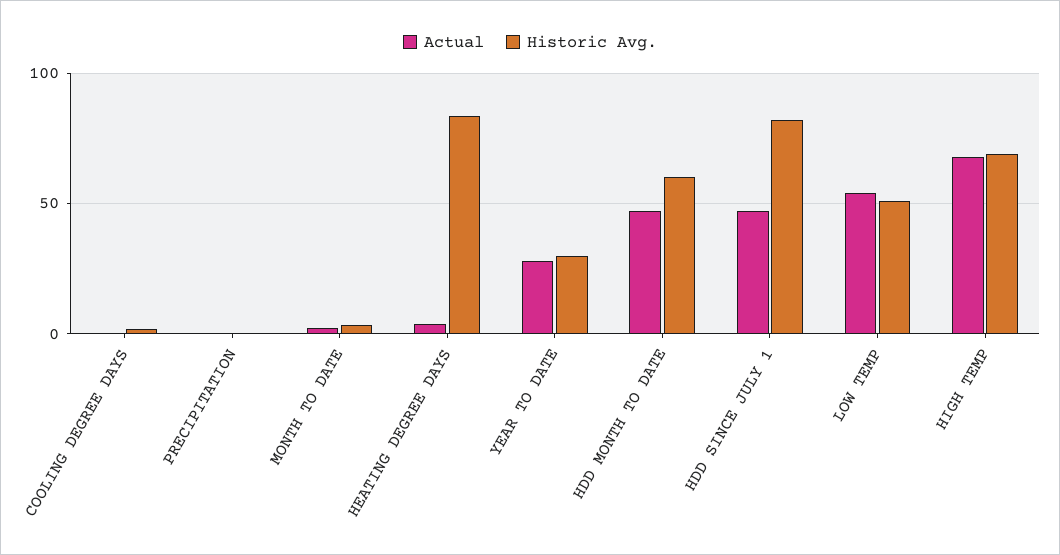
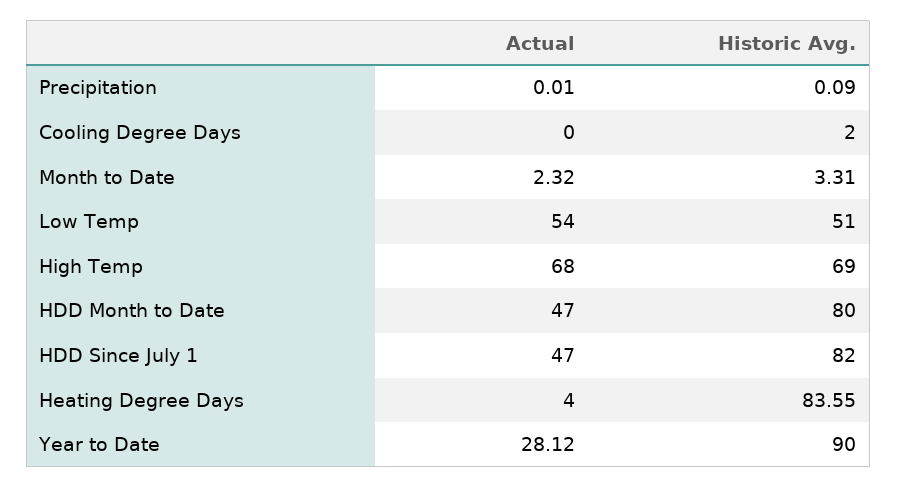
Historic Avg., YEAR TO DATE: 30 -> 90
Historic Avg., HDD MONTH TO DATE: 60 -> 80

